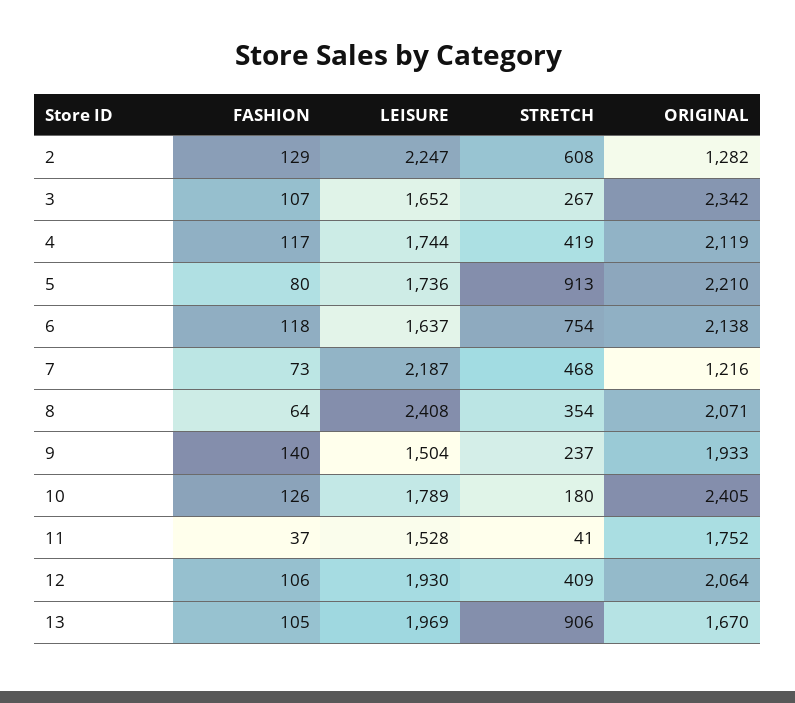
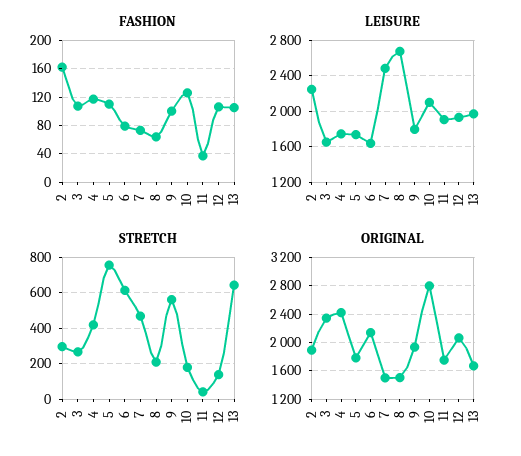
FASHION, 2: 129 -> 160
STRETCH, 2: 608 -> 300
ORIGINAL, 2: 1282 -> 1900
ORIGINAL, 4: 2119 -> 2400
FASHION, 5: 80 -> 110
STRETCH, 5: 913 -> 750
ORIGINAL, 5: 2210 -> 1800
FASHION, 6: 118 -> 80
STRETCH, 6: 754 -> 600
LEISURE, 7: 2187 -> 2500
ORIGINAL, 7: 1216 -> 1500
LEISURE, 8: 2408 -> 2700
STRETCH, 8: 354 -> 200
ORIGINAL, 8: 2071 -> 1500
FASHION, 9: 140 -> 100
LEISURE, 9: 1504 -> 1800
STRETCH, 9: 237 -> 550
LEISURE, 10: 1789 -> 2100
ORIGINAL, 10: 2405 -> 2800
LEISURE, 11: 1528 -> 1900
STRETCH, 12: 409 -> 150
STRETCH, 13: 906 -> 650

